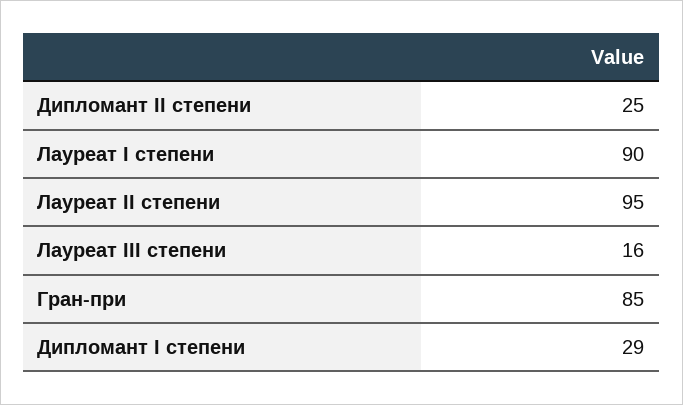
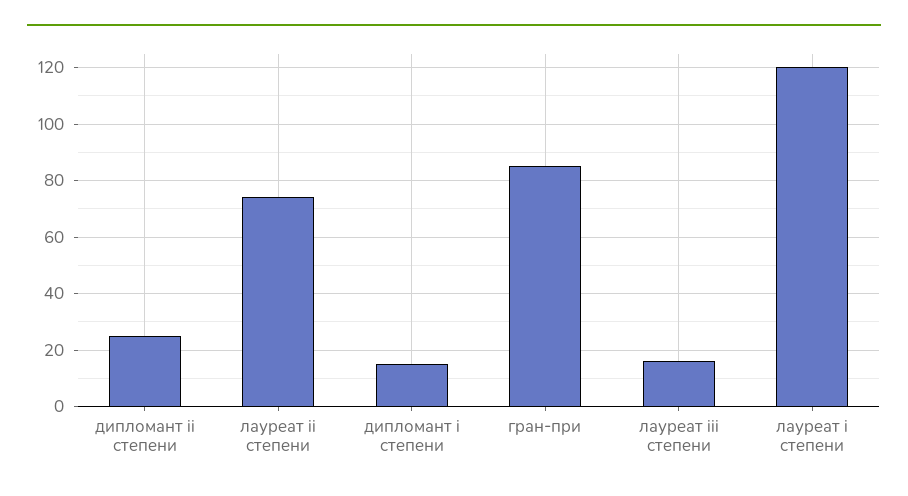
Лауреат I степени: 90 -> 120
Лауреат II степени: 95 -> 75
Дипломант I степени: 29 -> 15

